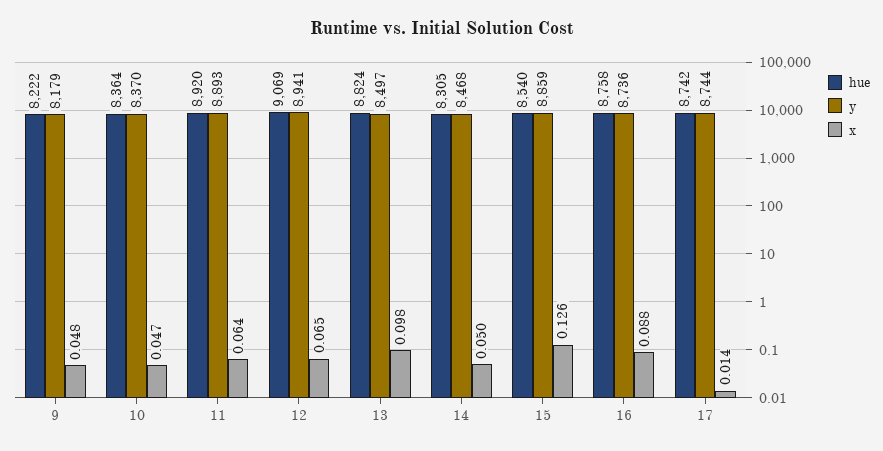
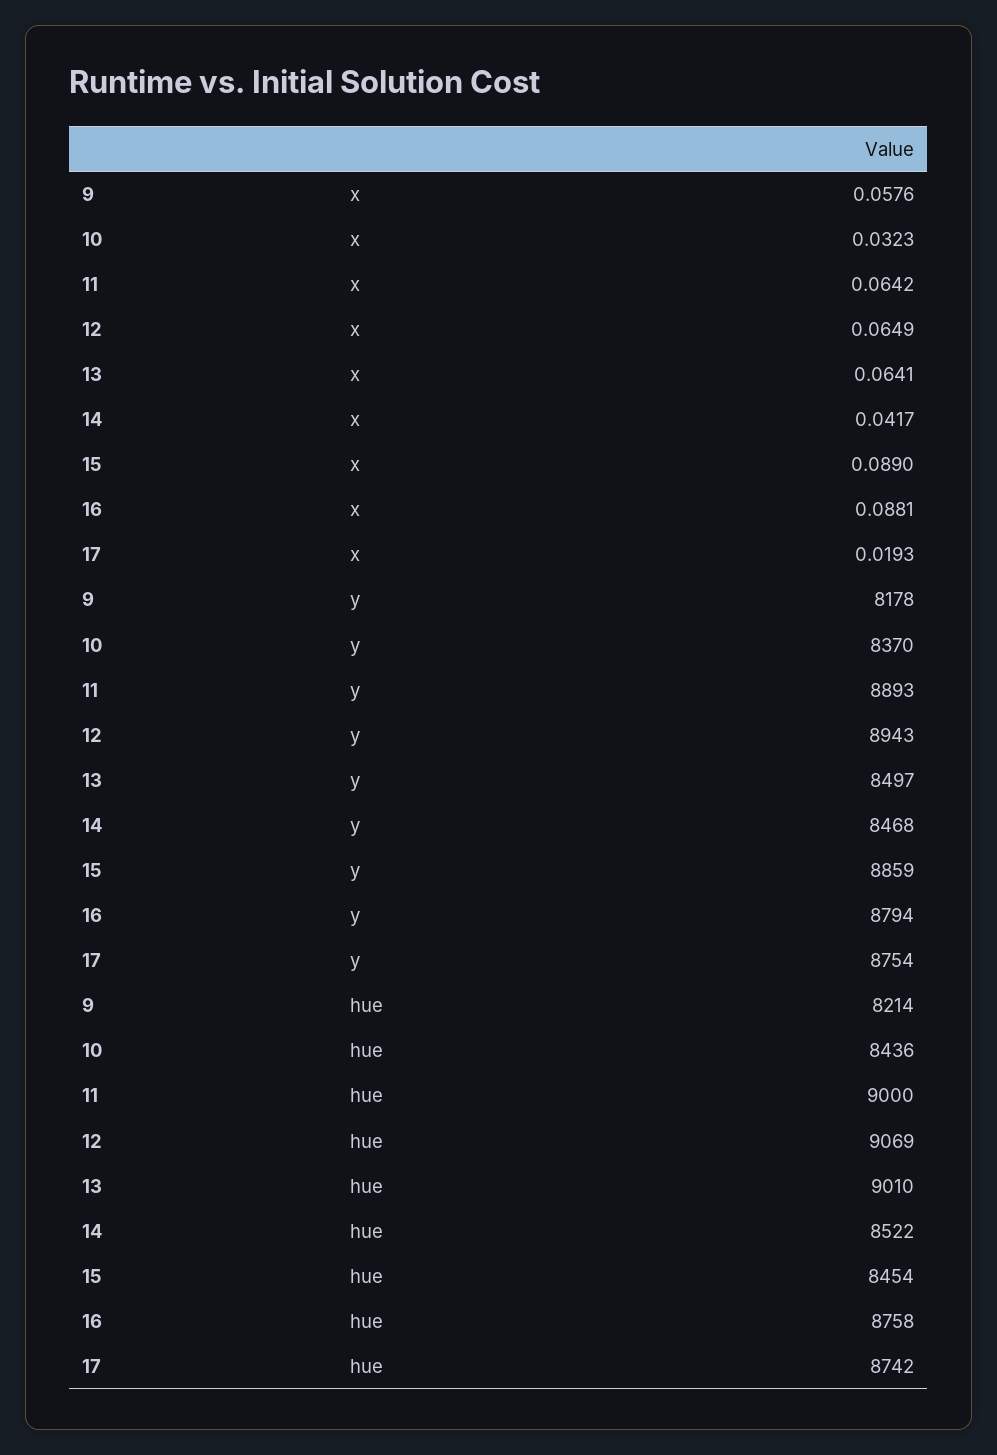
hue, 9: 8222 -> 8214
y, 9: 8179 -> 8178
x, 9: 0.048 -> 0.0576
hue, 10: 8364 -> 8436
x, 10: 0.047 -> 0.0323
hue, 11: 8920 -> 9000
y, 12: 8941 -> 8943
hue, 13: 8824 -> 9010
x, 13: 0.098 -> 0.0641
hue, 14: 8305 -> 8522
x, 14: 0.05 -> 0.0417
hue, 15: 8540 -> 8454
x, 15: 0.126 -> 0.089
y, 16: 8736 -> 8794
y, 17: 8744 -> 8754
x, 17: 0.014 -> 0.0193

